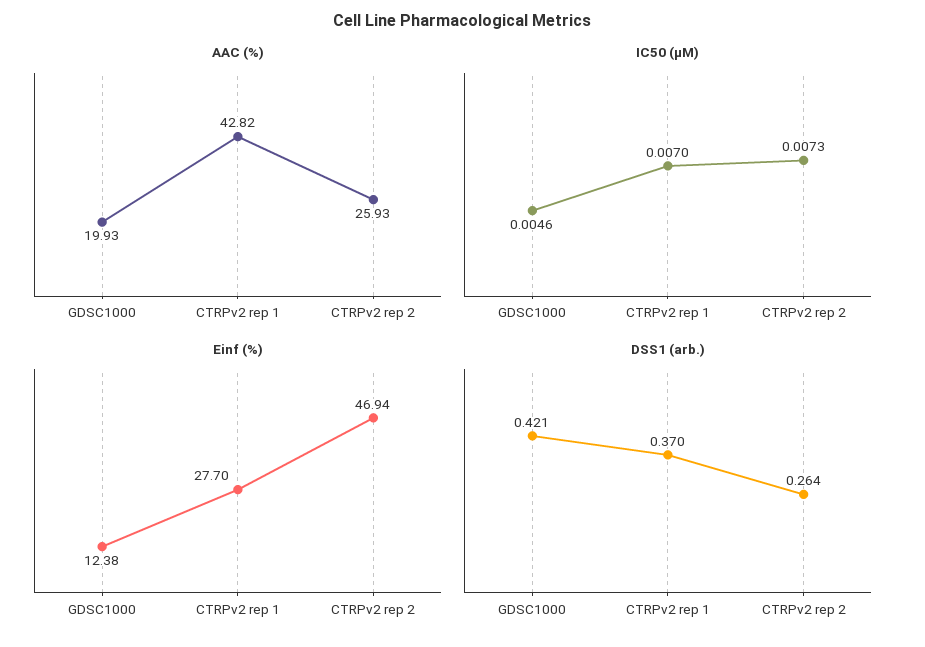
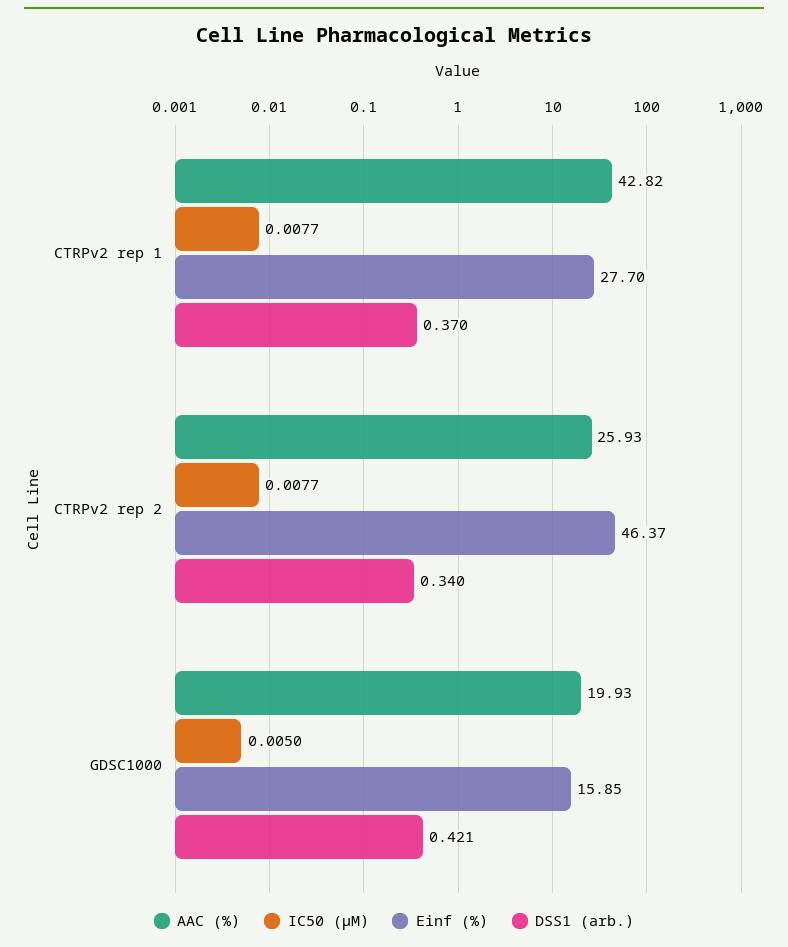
IC50 (µM), GDSC1000: 0.0046 -> 0.005
IC50 (µM), CTRPv2 rep 1: 0.007 -> 0.0077
IC50 (µM), CTRPv2 rep 2: 0.0073 -> 0.0077
Einf (%), GDSC1000: 12.38 -> 15.85
Einf (%), CTRPv2 rep 2: 46.94 -> 46.37
DSS1 (arb.), CTRPv2 rep 2: 0.264 -> 0.34

